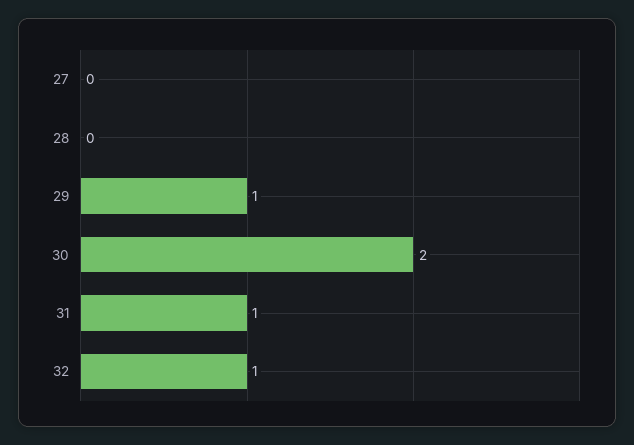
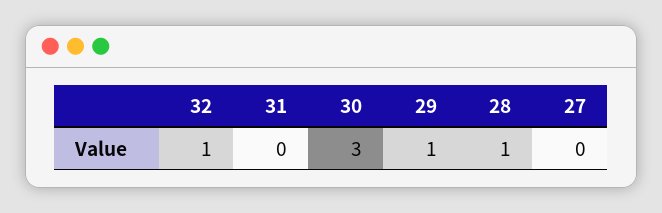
28: 0 -> 1
30: 2 -> 3
31: 1 -> 0

